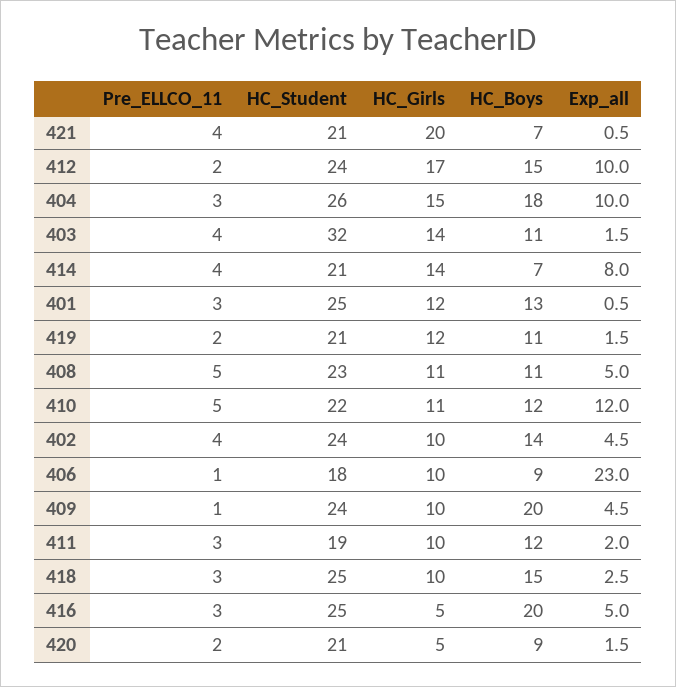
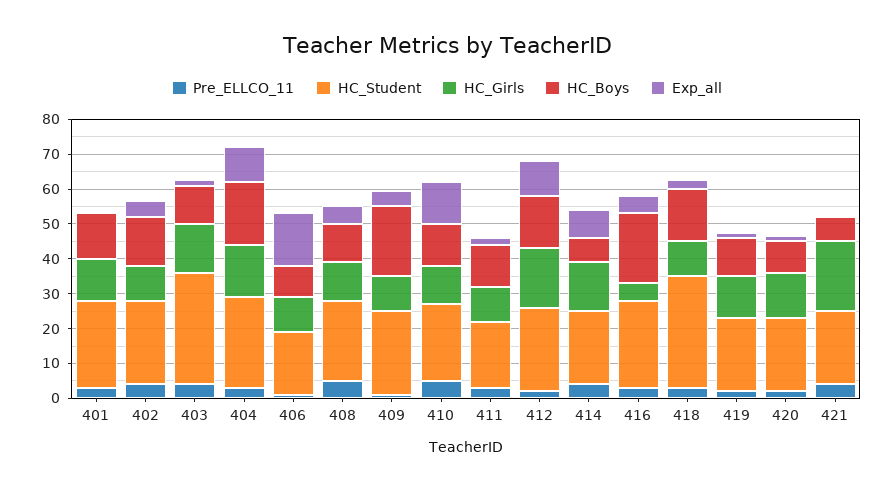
Exp_all, 406: 23 -> 15
HC_Student, 418: 25 -> 32.5
HC_Girls, 420: 5 -> 12.5

